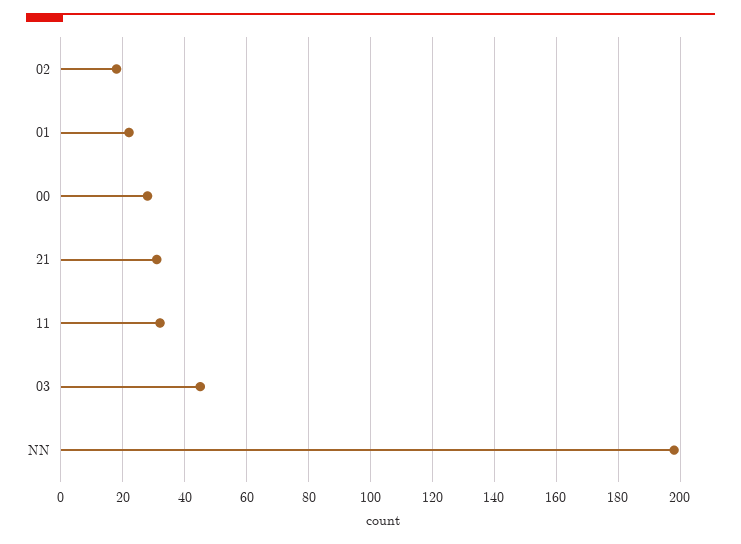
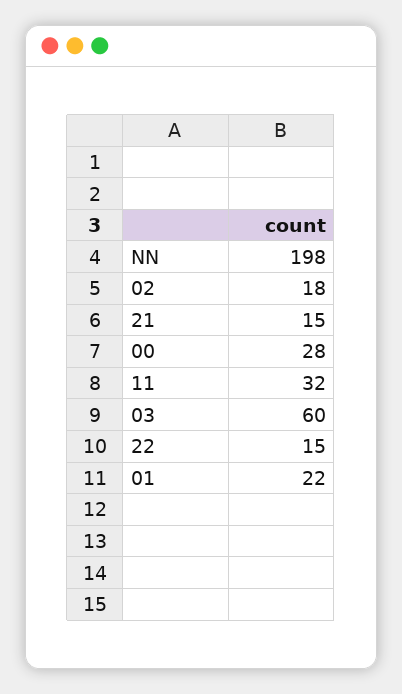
21: 30 -> 15
03: 45 -> 60
22: none -> 15

